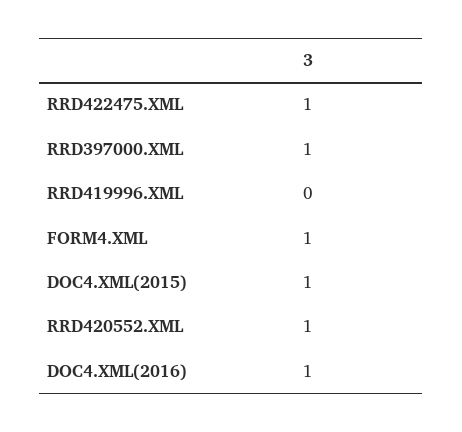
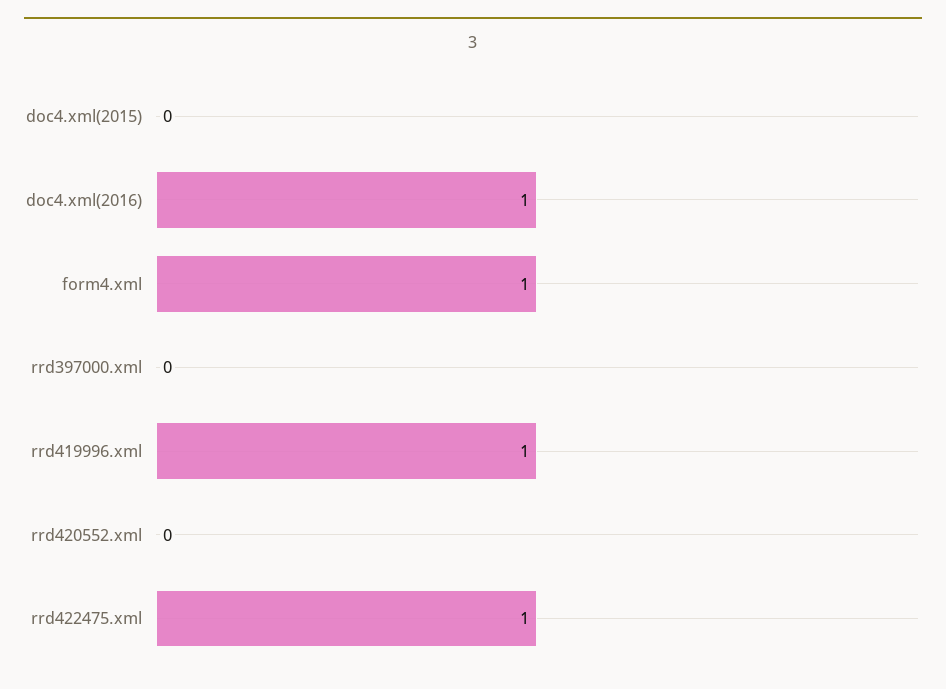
RRD397000.XML: 1 -> 0
RRD419996.XML: 0 -> 1
DOC4.XML(2015): 1 -> 0
RRD420552.XML: 1 -> 0

